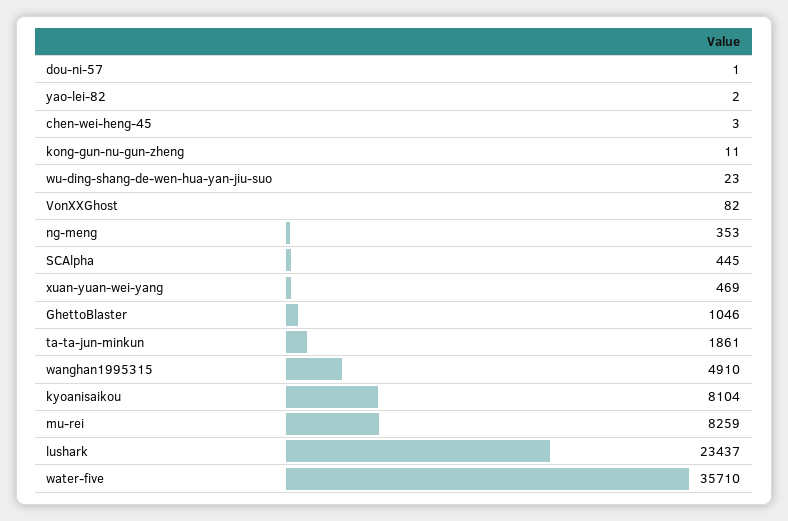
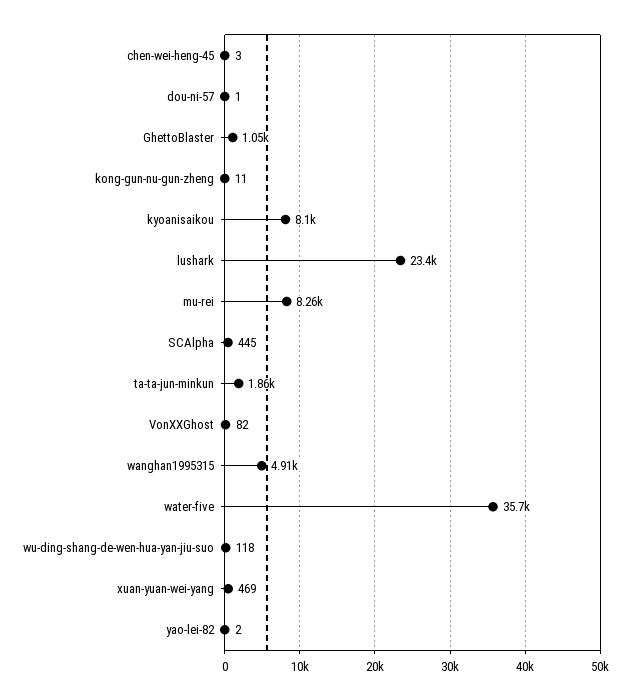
wu-ding-shang-de-wen-hua-yan-jiu-suo: 23 -> 118
ng-meng: 353 -> none

